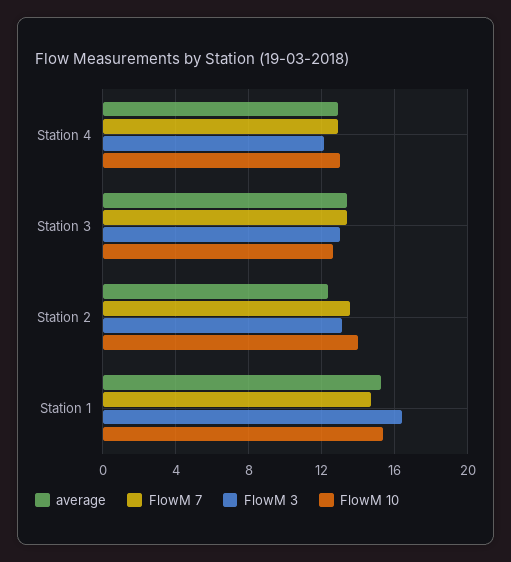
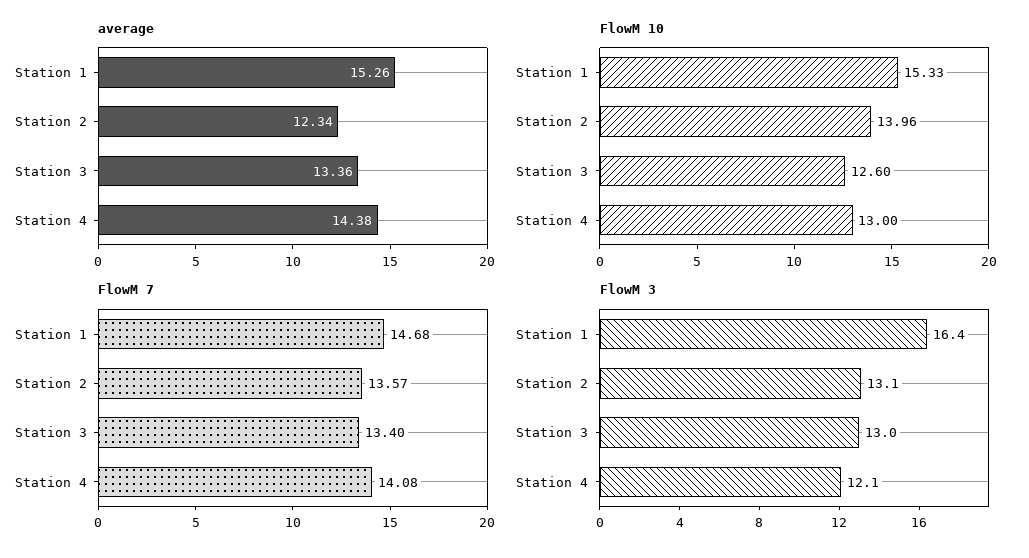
average, Station 4: 13 -> 14.38
FlowM 7, Station 4: 13 -> 14.08

